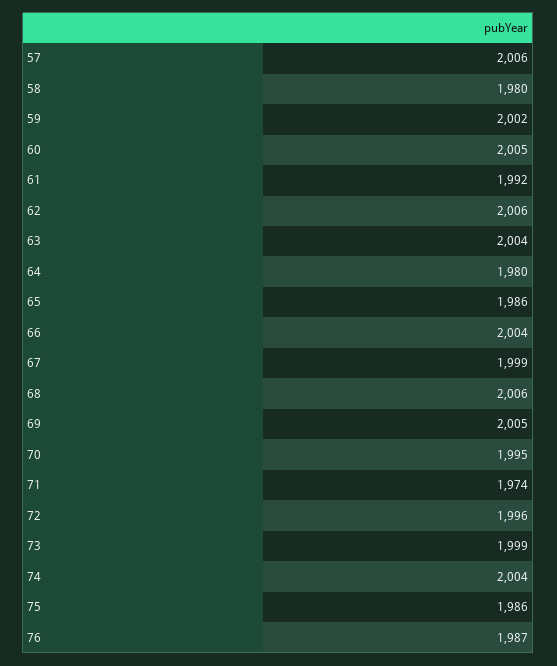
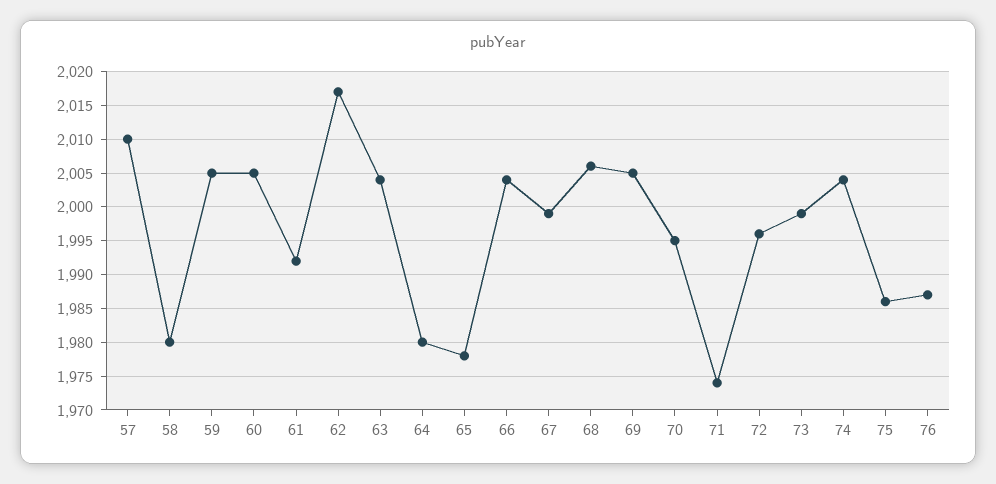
57: 2006 -> 2010
59: 2002 -> 2005
62: 2006 -> 2017
65: 1986 -> 1978

